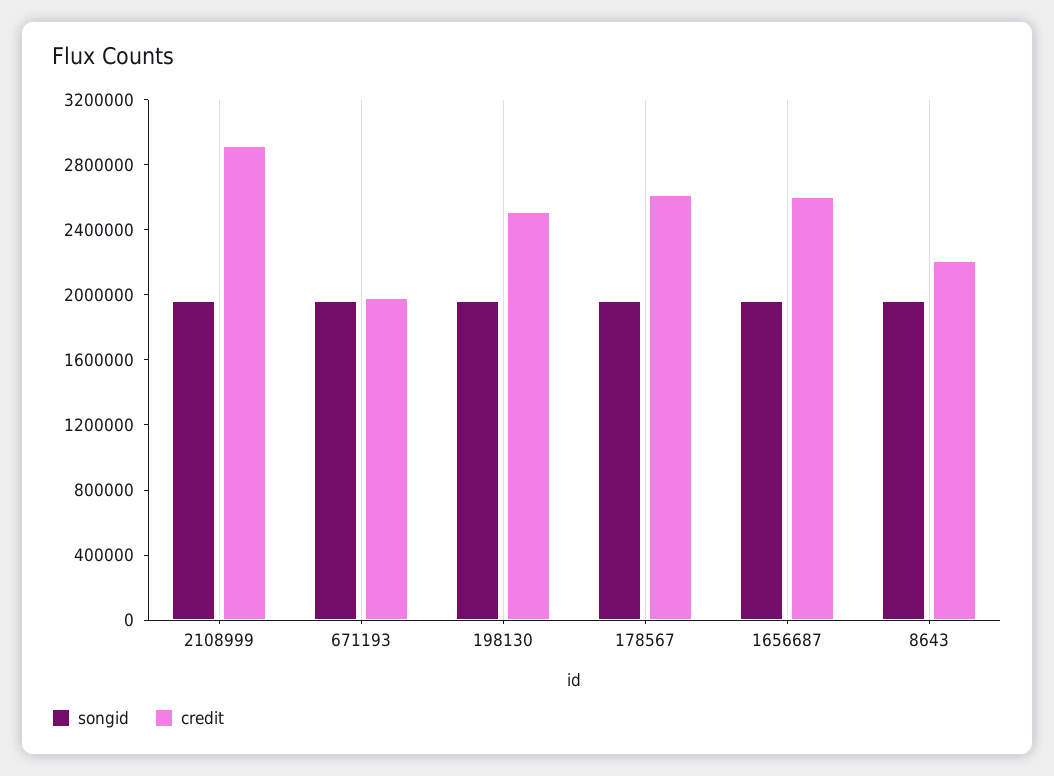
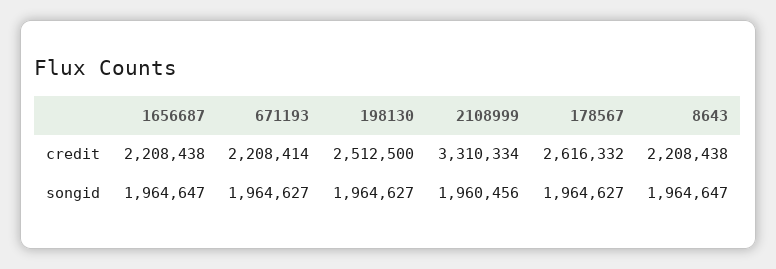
credit, 2108999: 2900000 -> 3310334
credit, 671193: 2000000 -> 2208414
credit, 1656687: 2600000 -> 2208438

